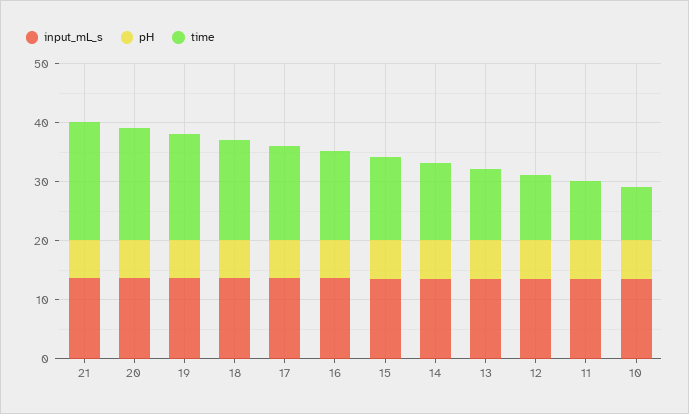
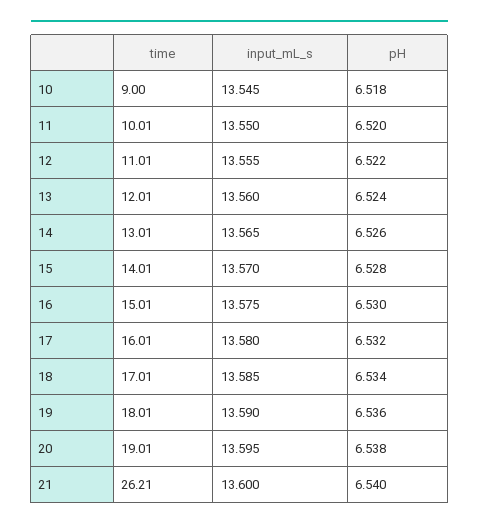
time, 21: 20 -> 26.21

